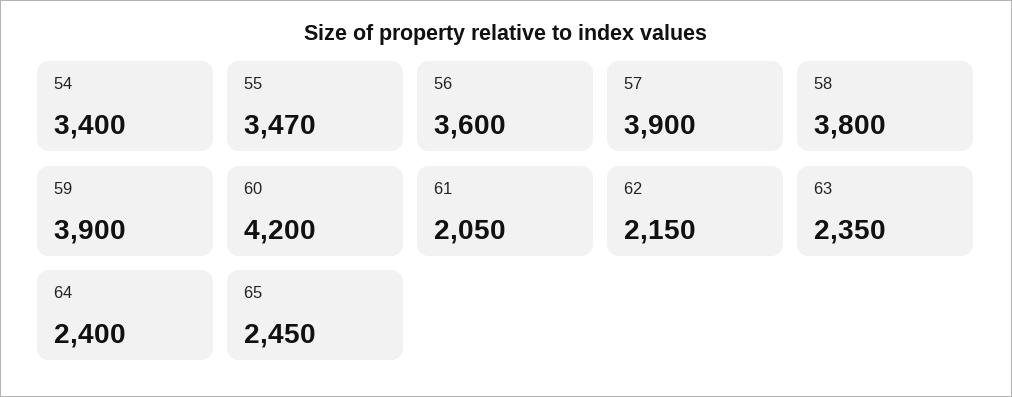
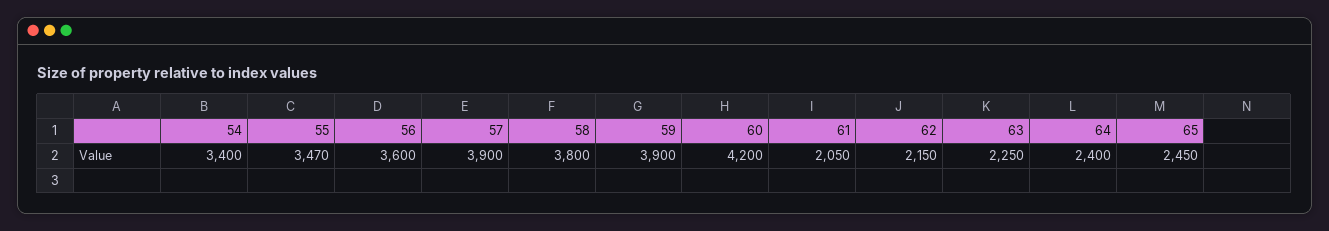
63: 2350 -> 2250

